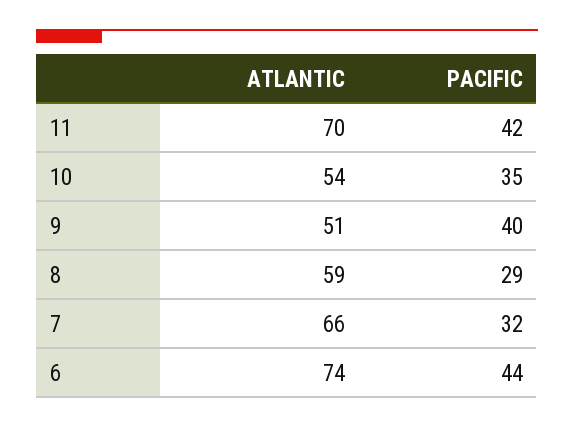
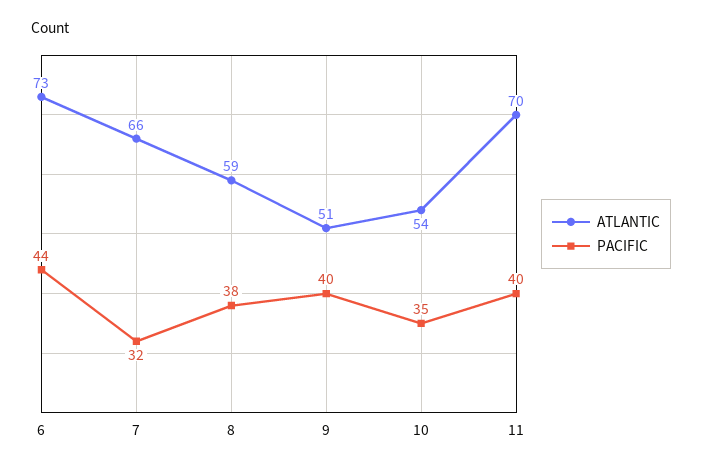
PACIFIC, 11: 42 -> 40
PACIFIC, 8: 29 -> 38
ATLANTIC, 6: 74 -> 73

